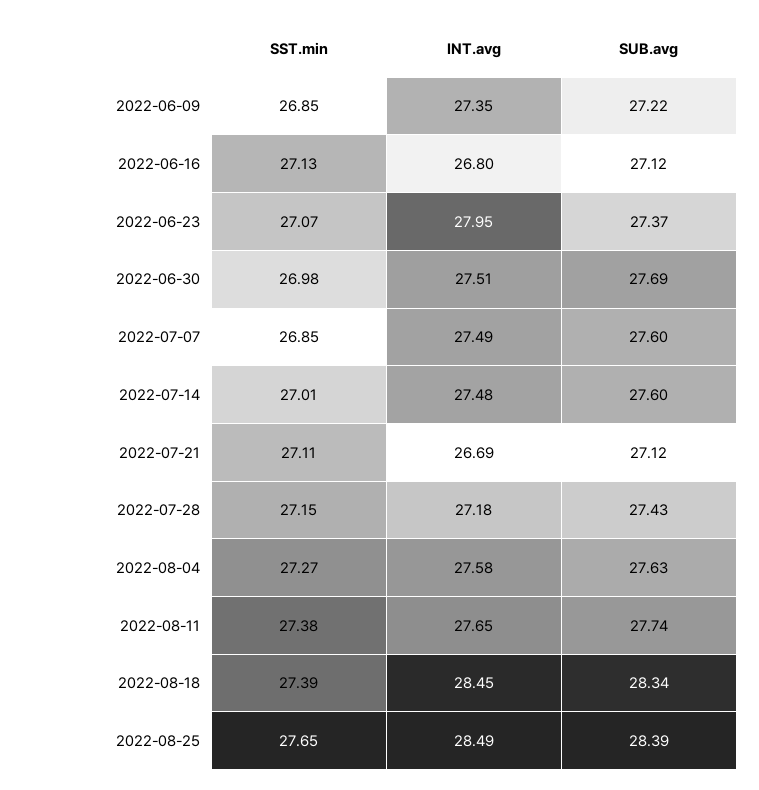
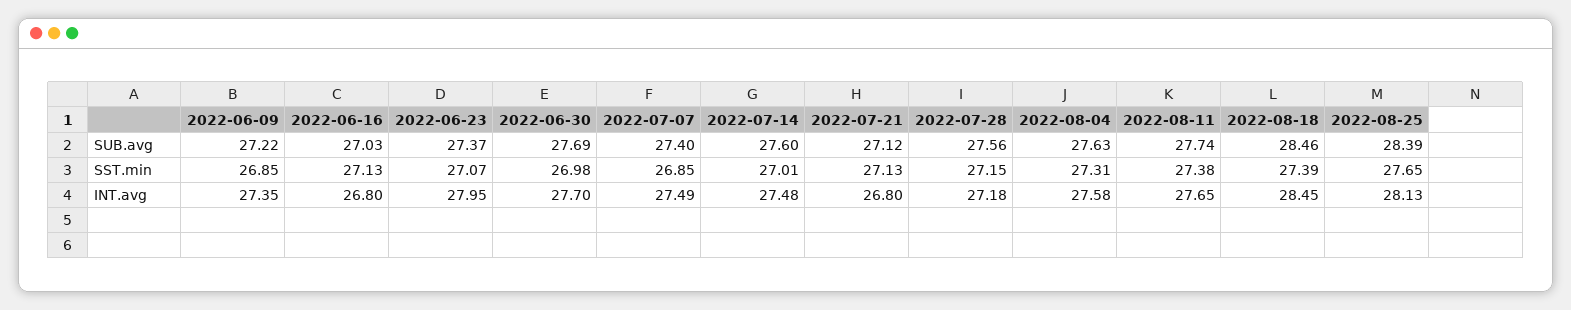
SUB.avg, 2022-06-16: 27.12 -> 27.03
INT.avg, 2022-06-30: 27.51 -> 27.7
SUB.avg, 2022-07-07: 27.6 -> 27.4
SST.min, 2022-07-21: 27.11 -> 27.13
INT.avg, 2022-07-21: 26.69 -> 26.8
SUB.avg, 2022-07-28: 27.43 -> 27.56
SST.min, 2022-08-04: 27.27 -> 27.31
SUB.avg, 2022-08-18: 28.34 -> 28.46
INT.avg, 2022-08-25: 28.49 -> 28.13

